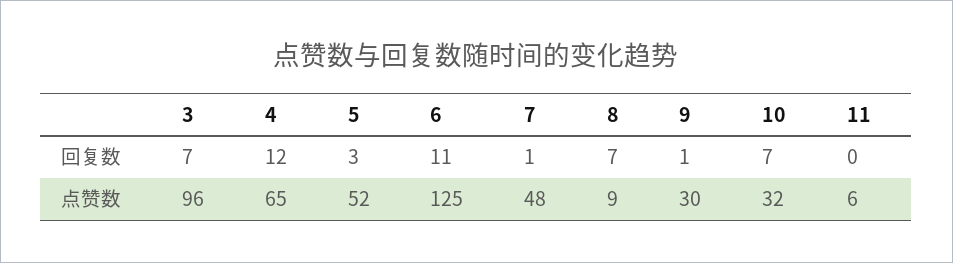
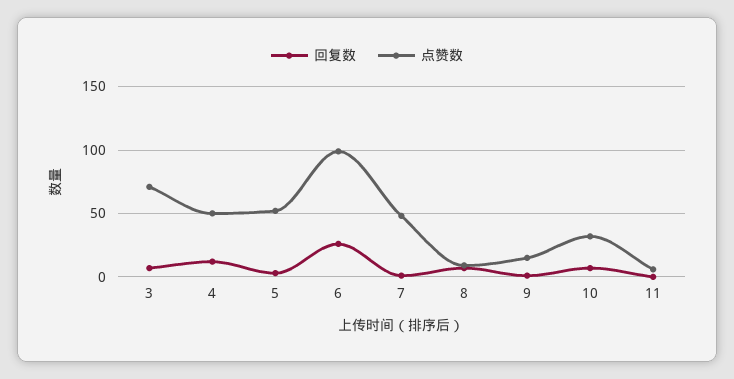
回复数, 6: 11 -> 25
点赞数, 3: 96 -> 70
点赞数, 4: 65 -> 50
点赞数, 6: 125 -> 100
点赞数, 9: 30 -> 15

